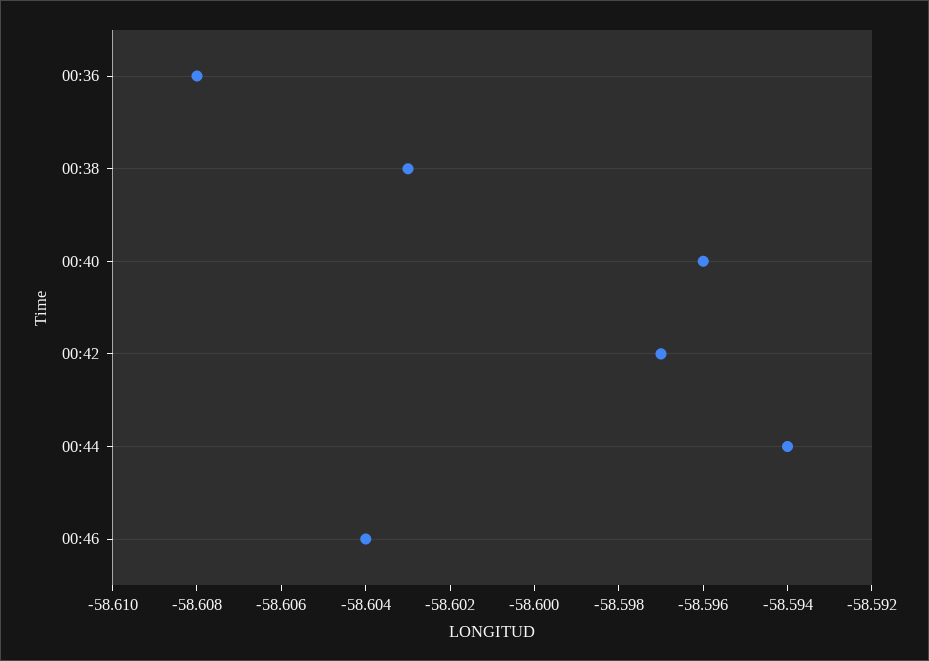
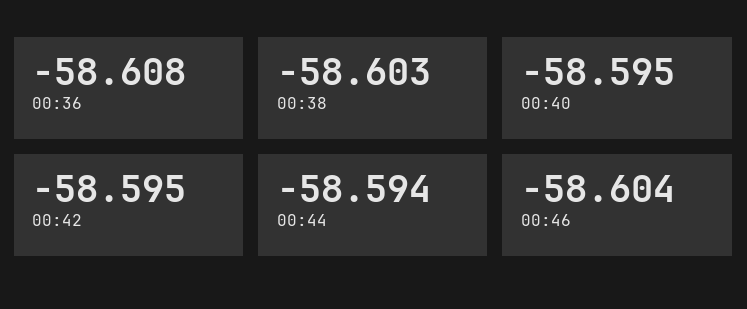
00:40: -58.596 -> -58.595
00:42: -58.597 -> -58.595

